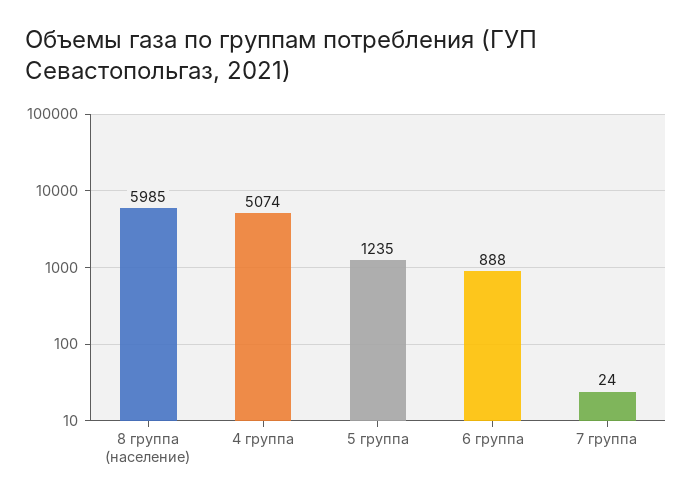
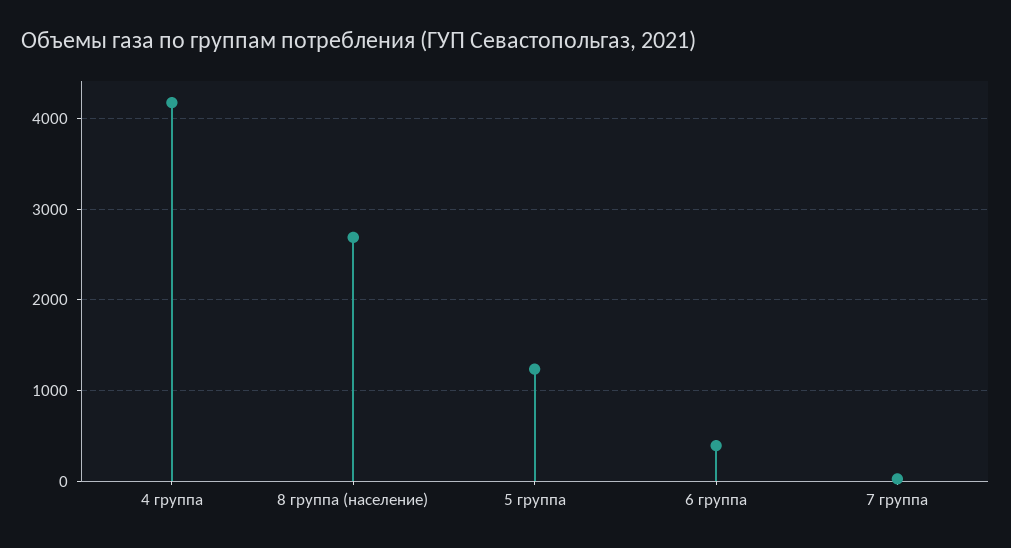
8 группа (население): 5985 -> 2700
4 группа: 5074 -> 4200
6 группа: 888 -> 400

